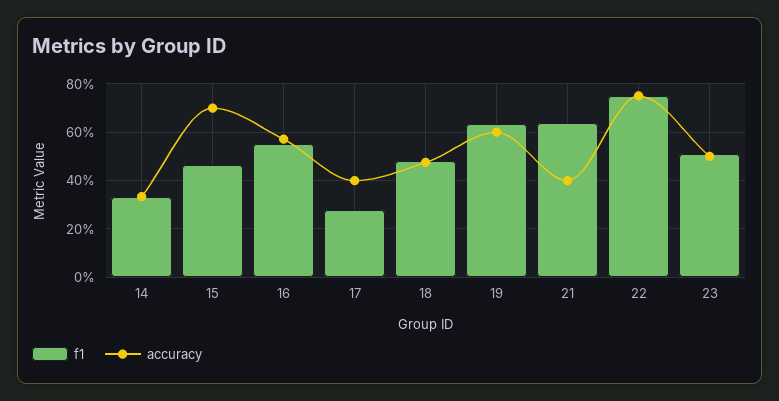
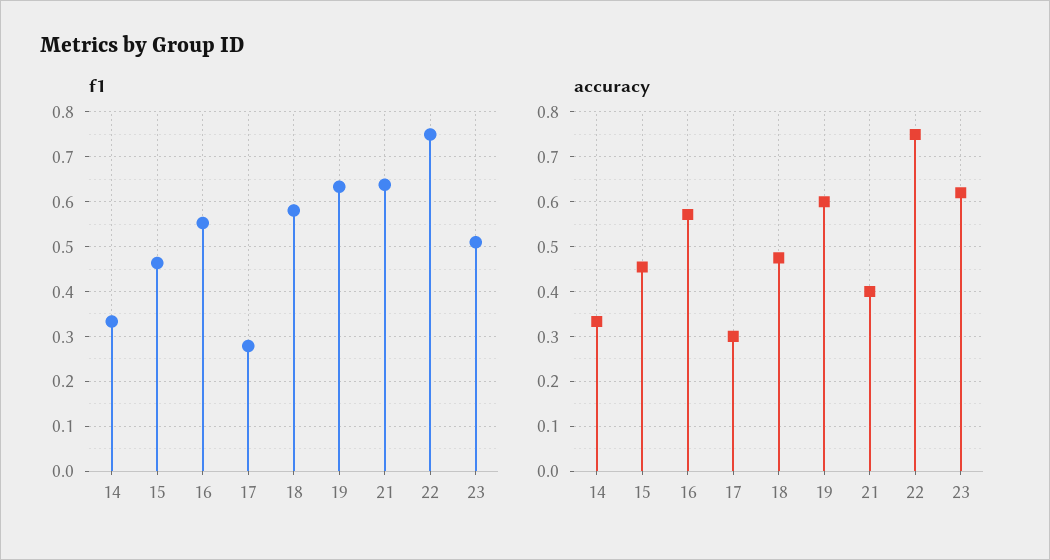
accuracy, 15: 0.7 -> 0.46
accuracy, 17: 0.4 -> 0.3
f1, 18: 0.475 -> 0.58
accuracy, 23: 0.5 -> 0.62

